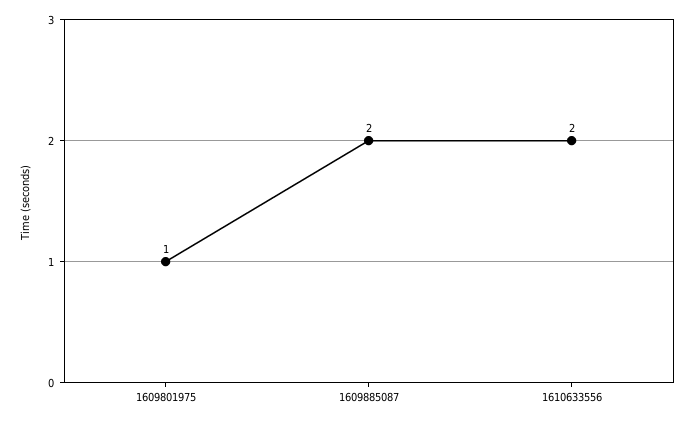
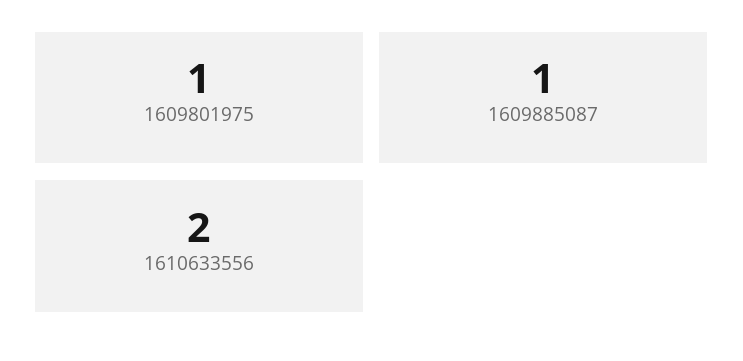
1609885087: 2 -> 1

